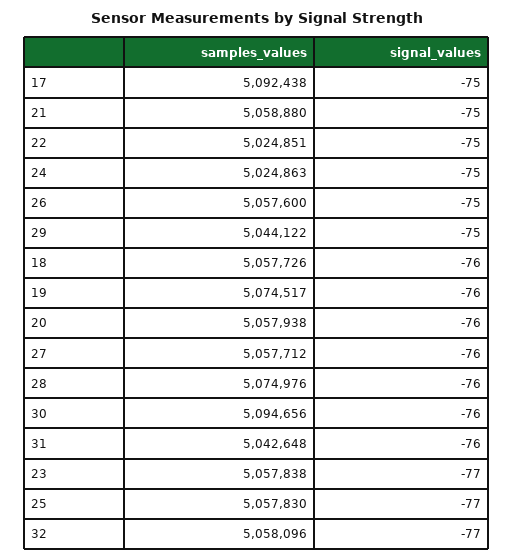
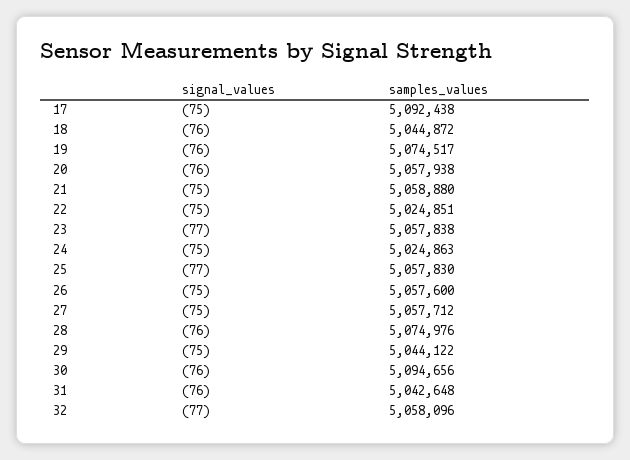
samples_values, 18: 5057726 -> 5044872
signal_values, 27: -76 -> -75

